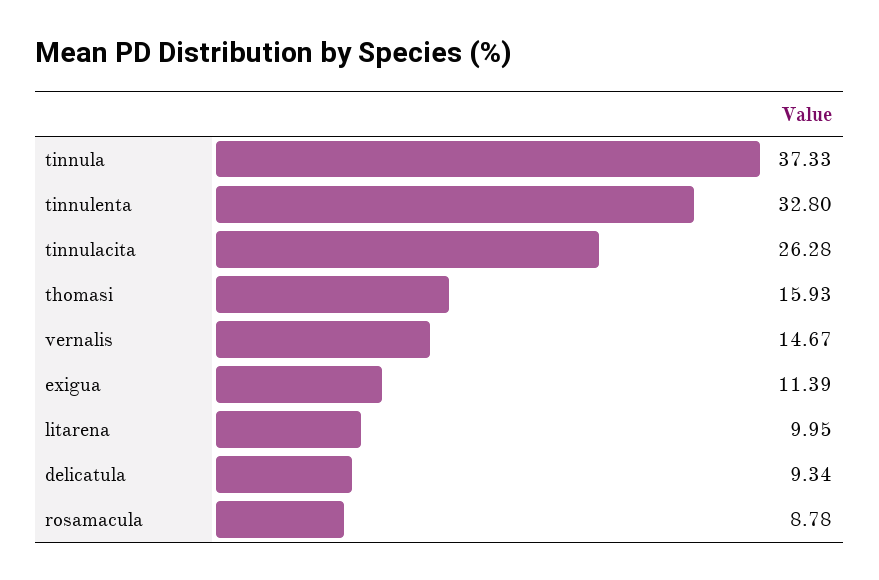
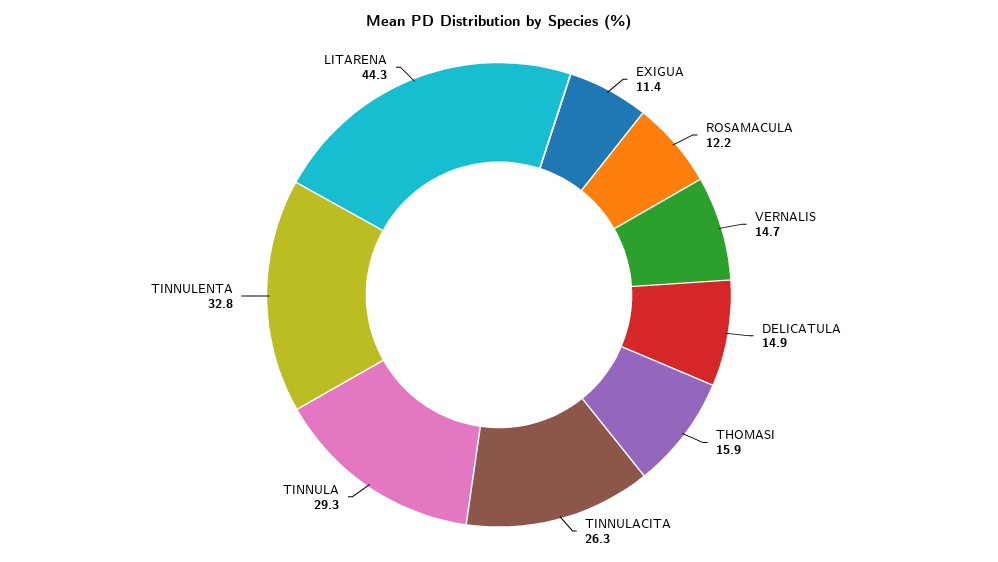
tinnula: 37.33 -> 29.3
litarena: 9.95 -> 44.3
delicatula: 9.34 -> 14.9
rosamacula: 8.78 -> 12.2

